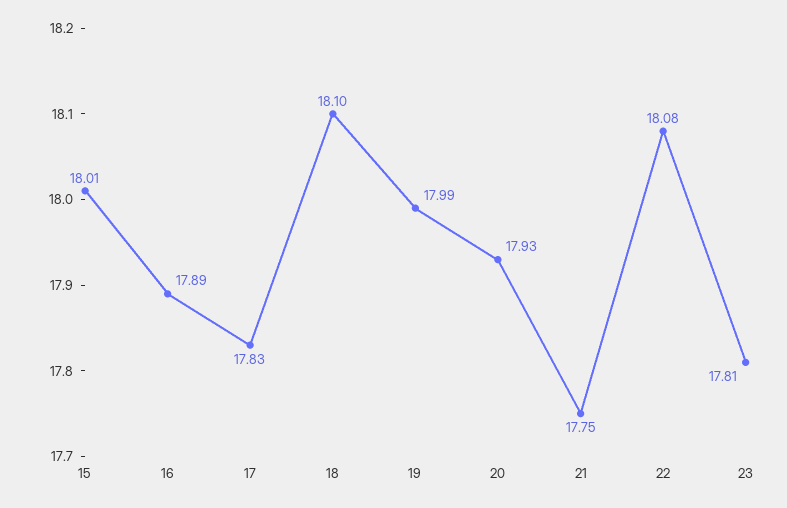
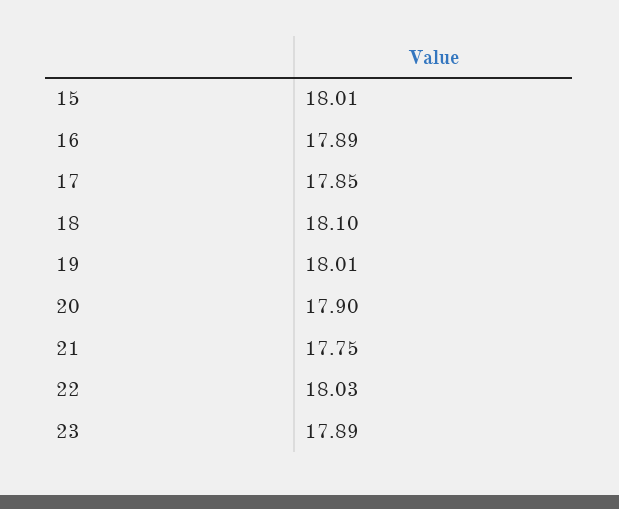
17: 17.83 -> 17.85
19: 17.99 -> 18.01
20: 17.93 -> 17.9
22: 18.08 -> 18.03
23: 17.81 -> 17.89

